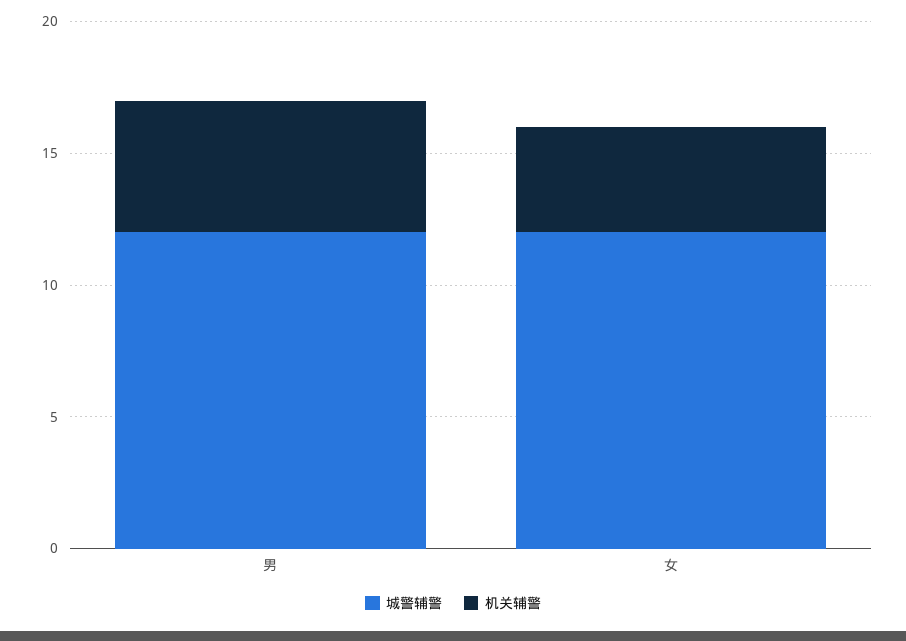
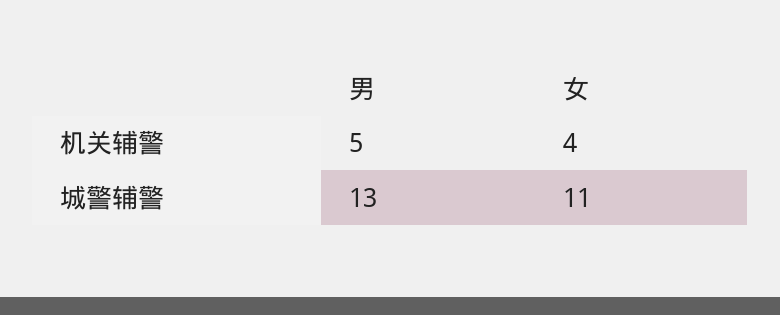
城警辅警, 男: 12 -> 13
城警辅警, 女: 12 -> 11

